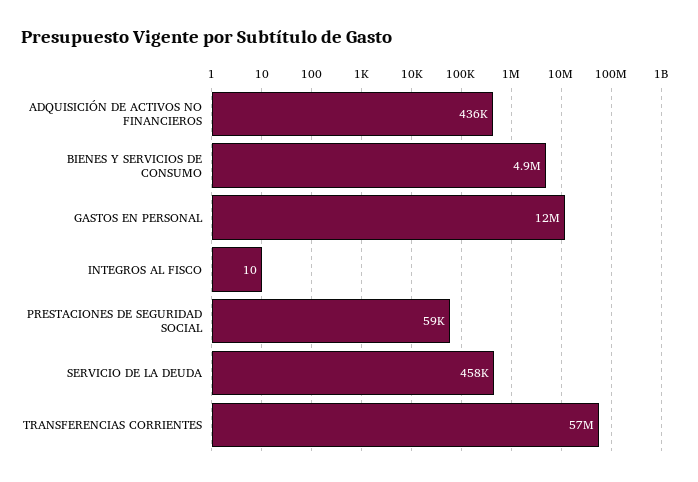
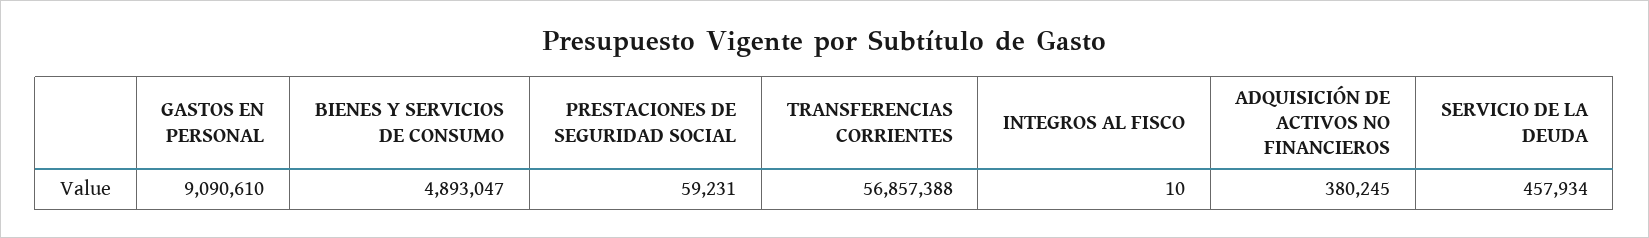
ADQUISICIÓN DE ACTIVOS NO FINANCIEROS: 436000 -> 380245
GASTOS EN PERSONAL: 12000000 -> 9090610

